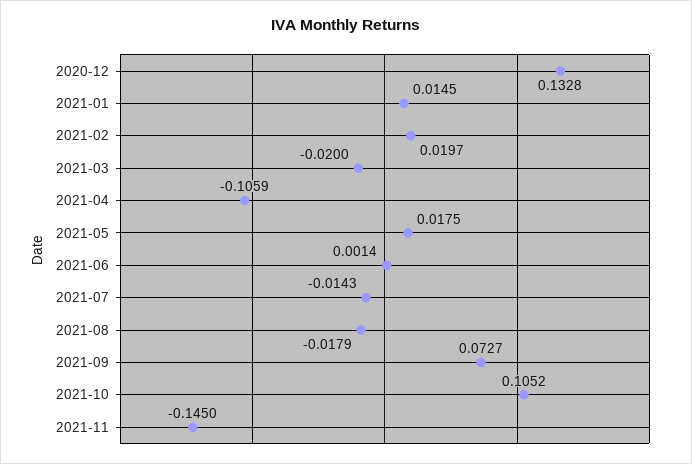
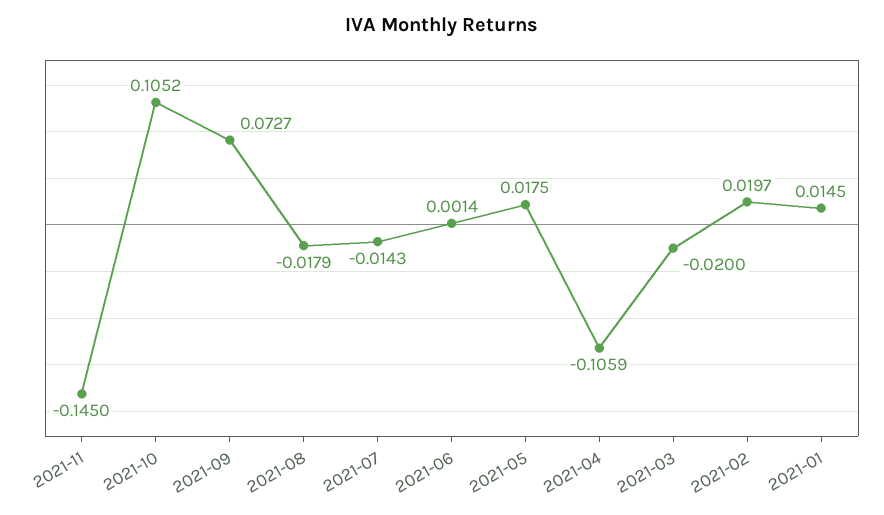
2020-12: 0.1328 -> none

